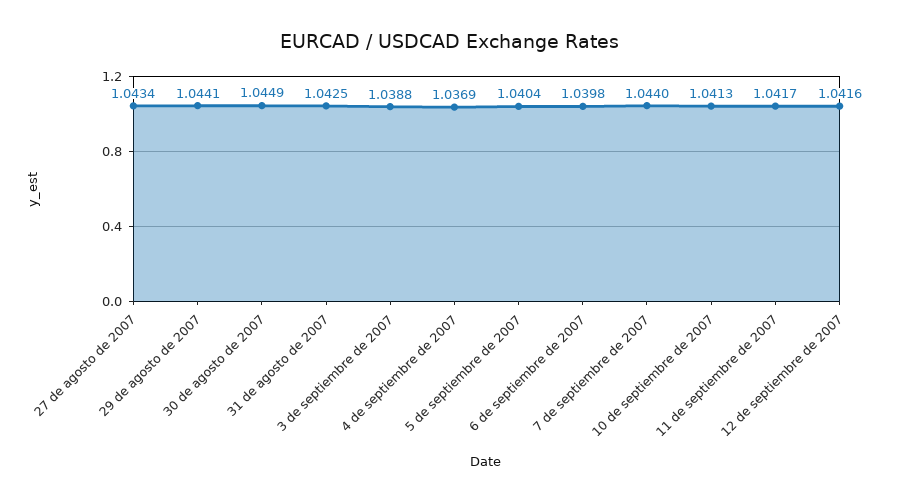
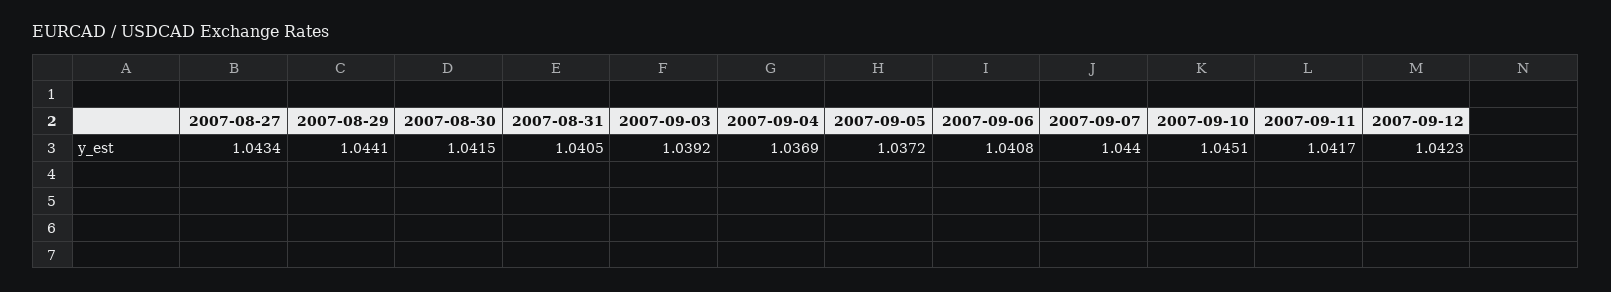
30 de agosto de 2007: 1.0449 -> 1.0415
31 de agosto de 2007: 1.0425 -> 1.0405
3 de septiembre de 2007: 1.0388 -> 1.0392
5 de septiembre de 2007: 1.0404 -> 1.0372
6 de septiembre de 2007: 1.0398 -> 1.0408
10 de septiembre de 2007: 1.0413 -> 1.0451
12 de septiembre de 2007: 1.0416 -> 1.0423

